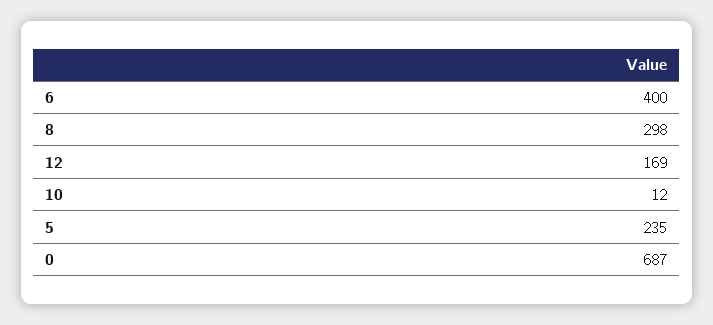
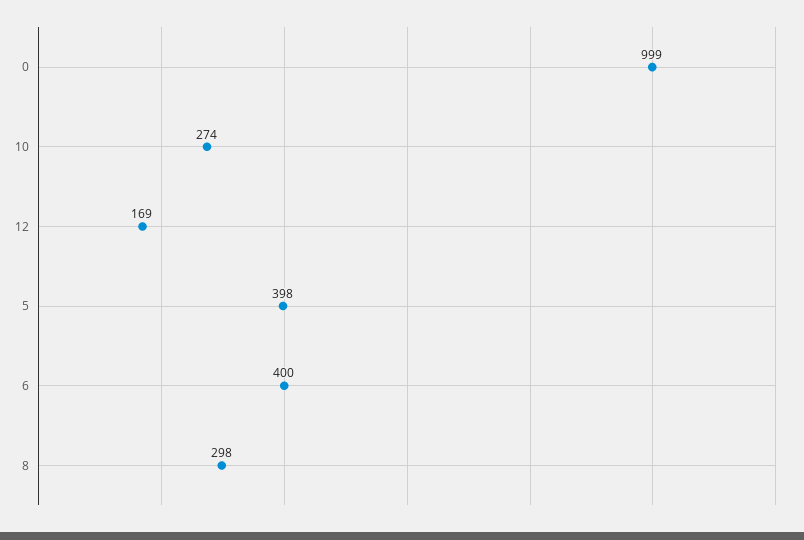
10: 12 -> 274
5: 235 -> 398
0: 687 -> 999

